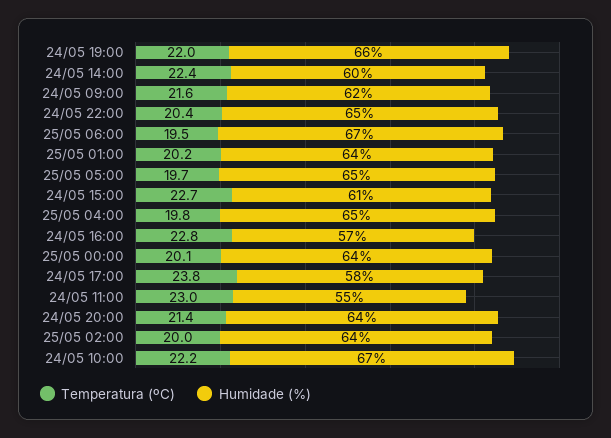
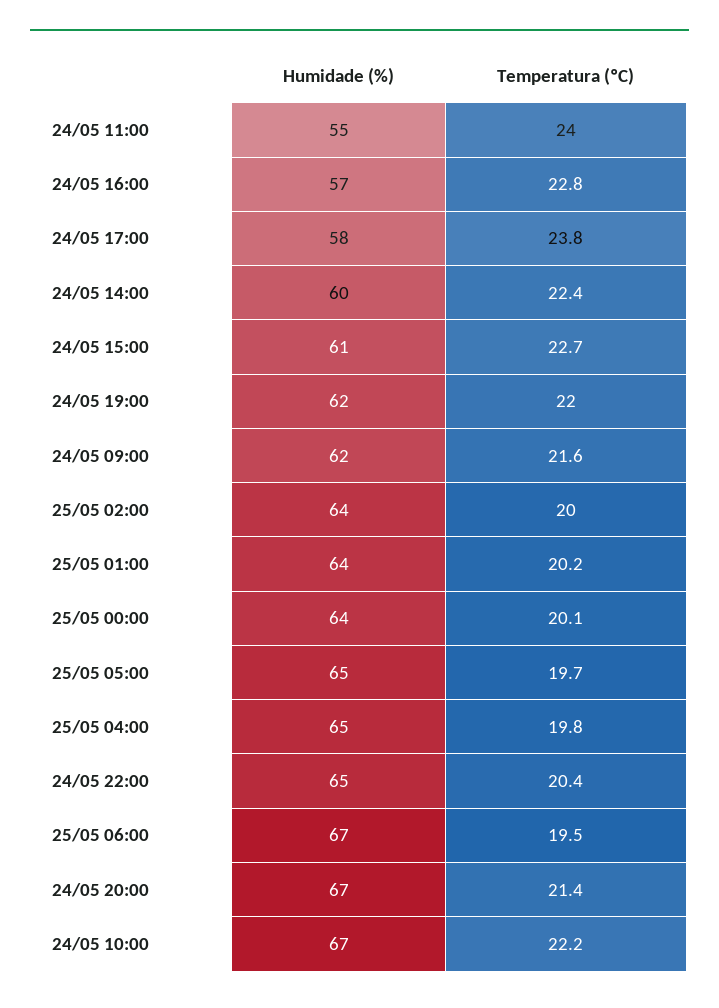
Humidade (%), 24/05 19:00: 66 -> 62
Temperatura (ºC), 24/05 11:00: 23 -> 24
Humidade (%), 24/05 20:00: 64 -> 67

